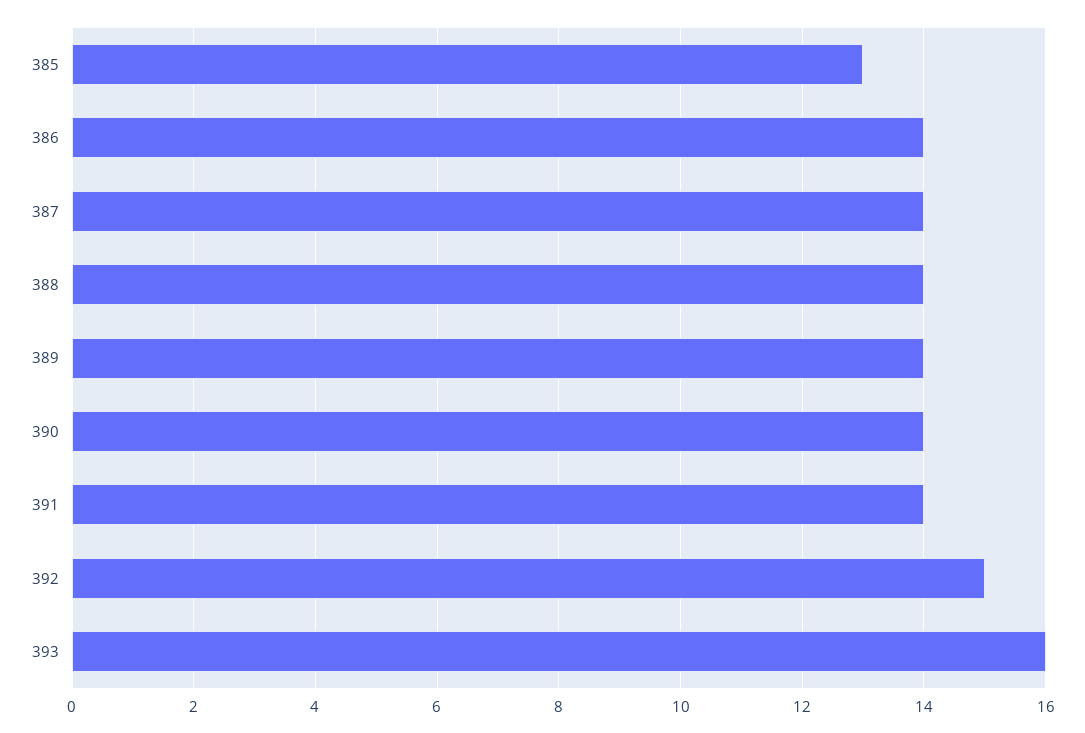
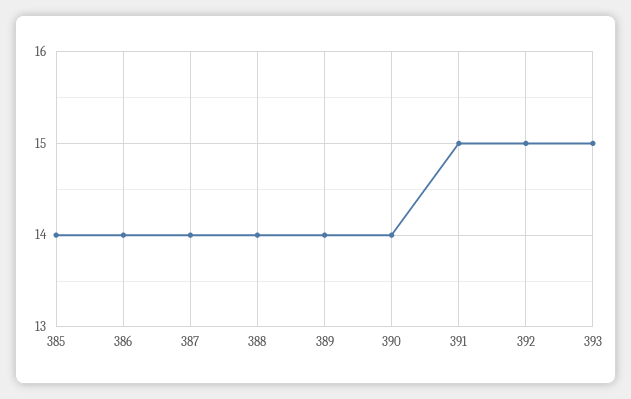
385: 13 -> 14
391: 14 -> 15
393: 16 -> 15

